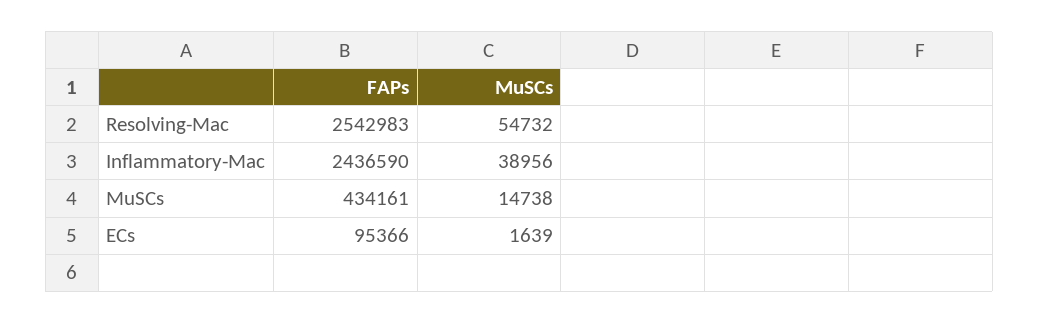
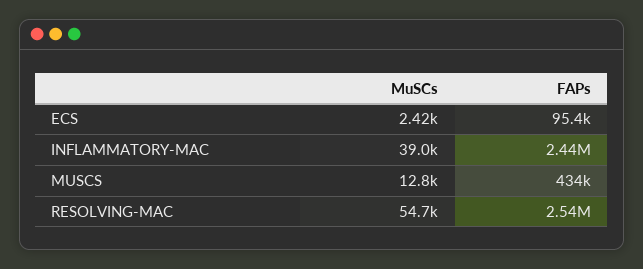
MuSCs, MuSCs: 14738 -> 12800
MuSCs, ECs: 1639 -> 2420

